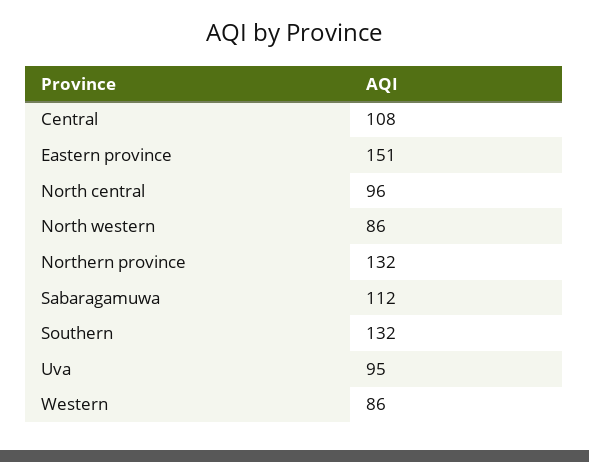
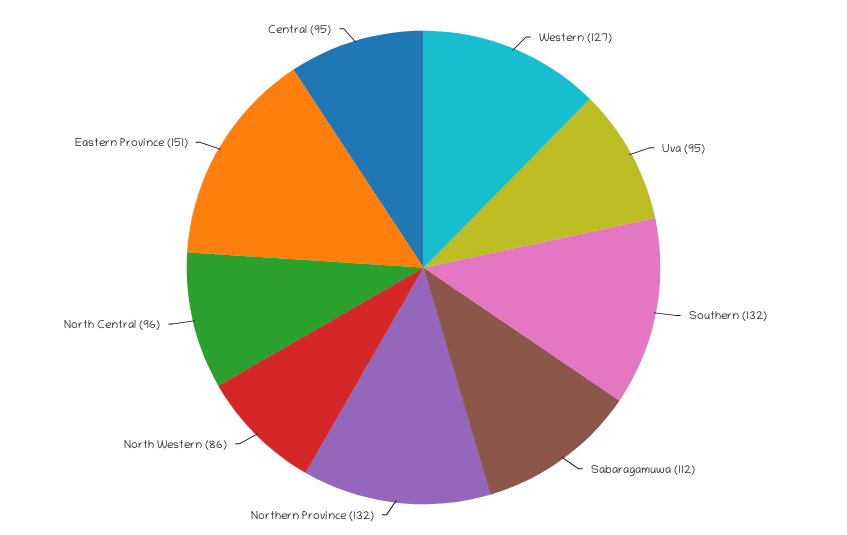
Central: 108 -> 95
Western: 86 -> 127

